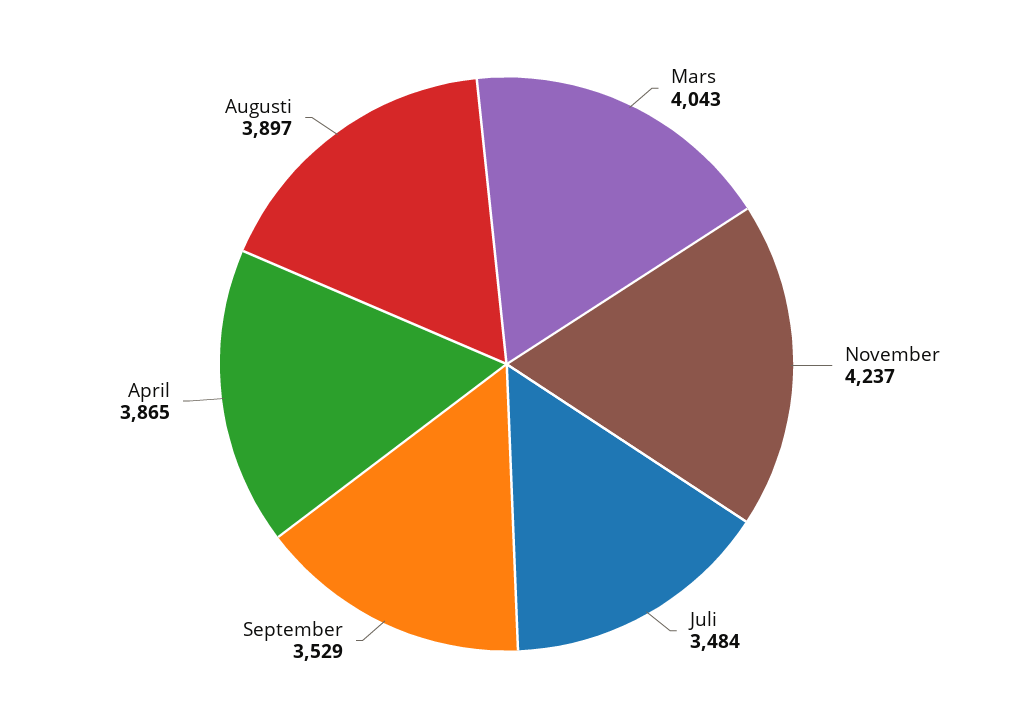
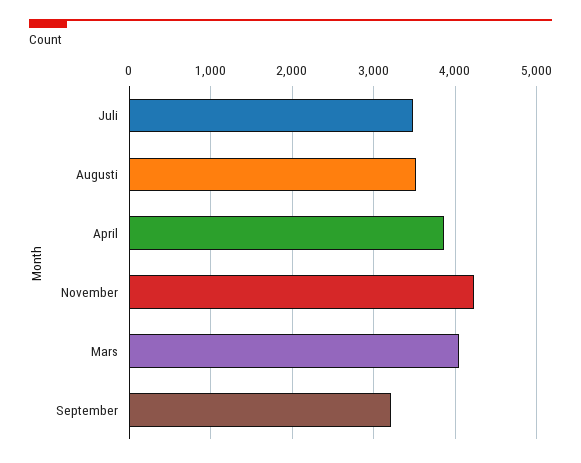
September: 3529 -> 3200
Augusti: 3897 -> 3500

